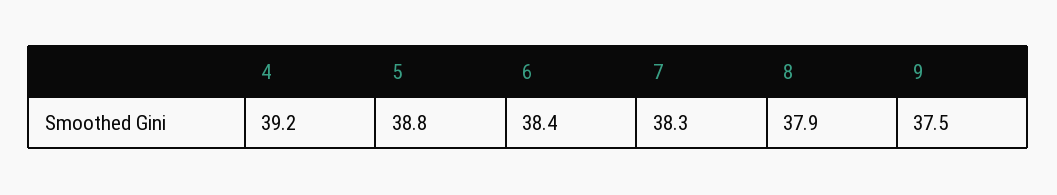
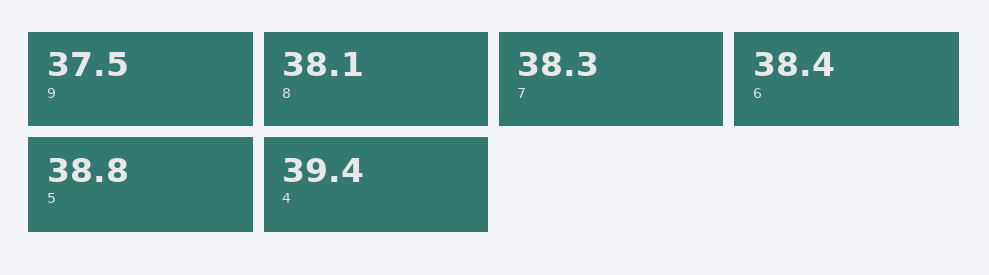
4: 39.2 -> 39.4
8: 37.9 -> 38.1

